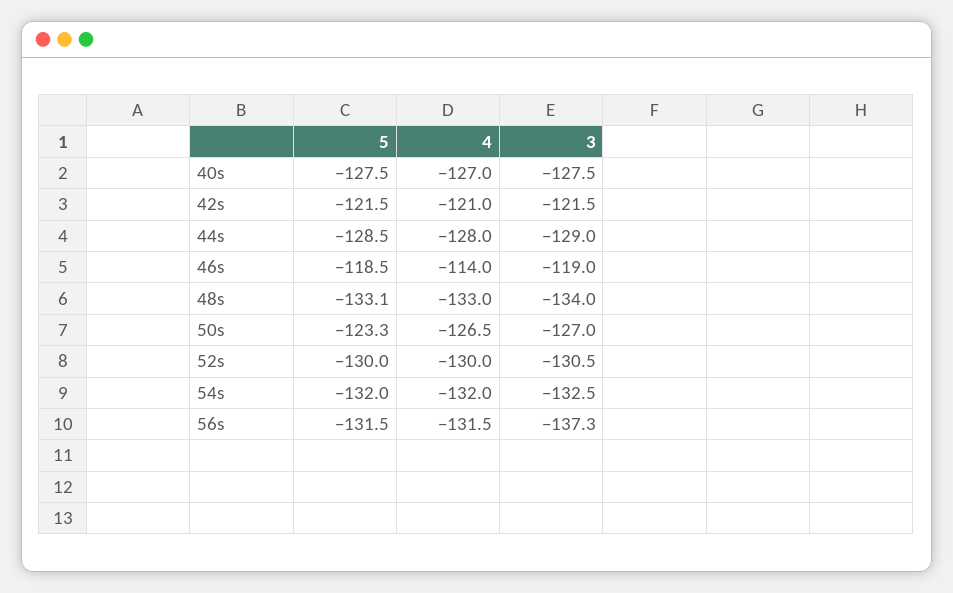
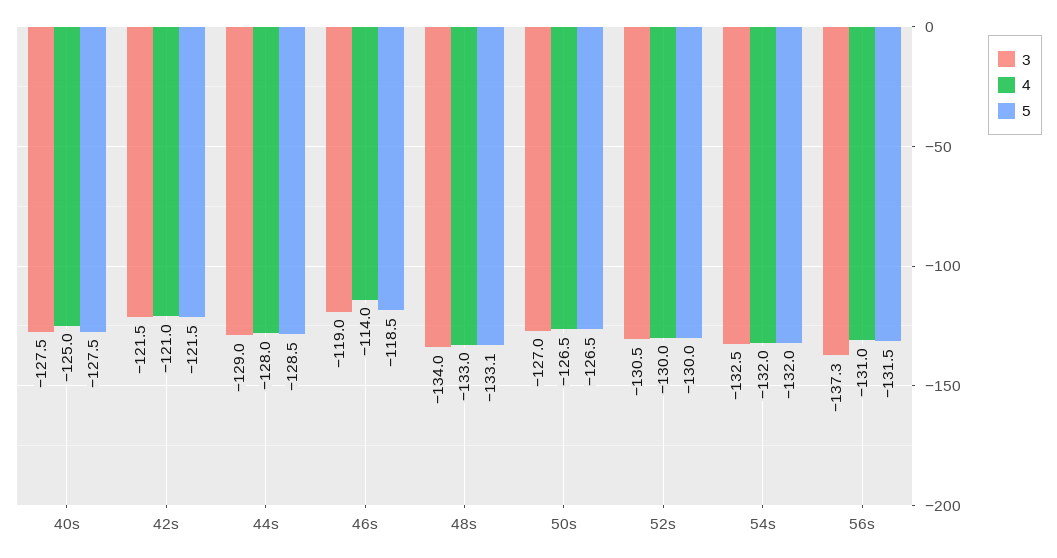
4, 40s: -127 -> -125
5, 50s: -123.3 -> -126.5
4, 56s: -131.5 -> -131

